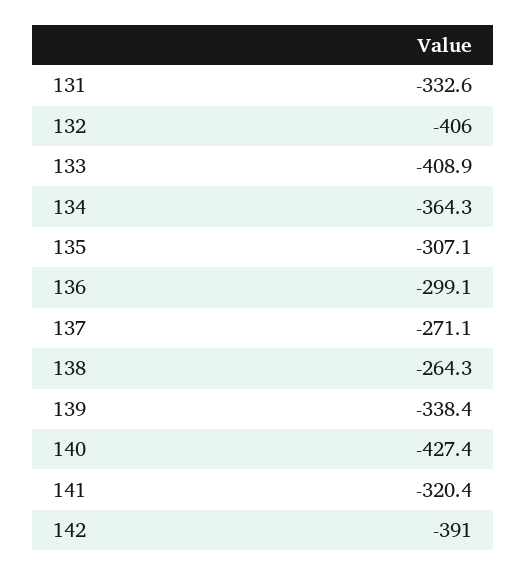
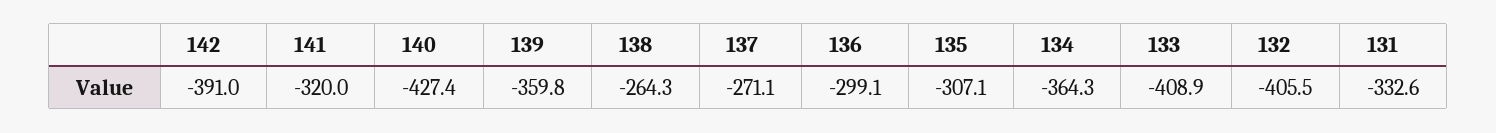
132: -406 -> -405.5
139: -338.4 -> -359.8
141: -320.4 -> -320

